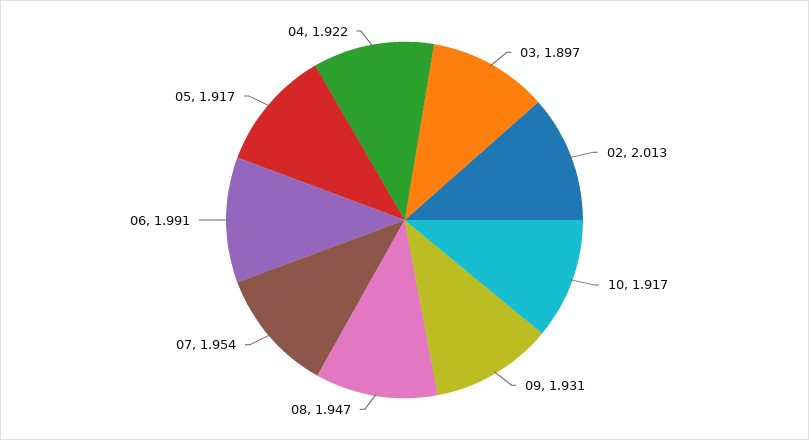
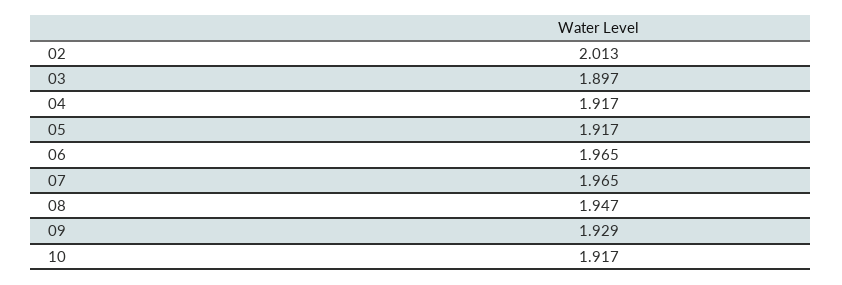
09: 1.931 -> 1.929
07: 1.954 -> 1.965
06: 1.991 -> 1.965
04: 1.922 -> 1.917

